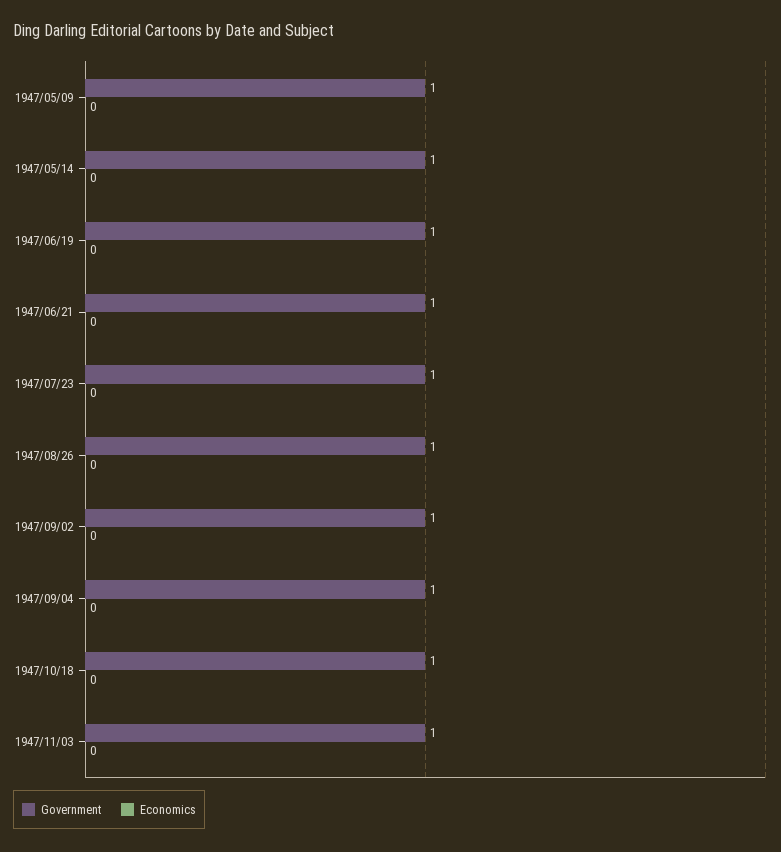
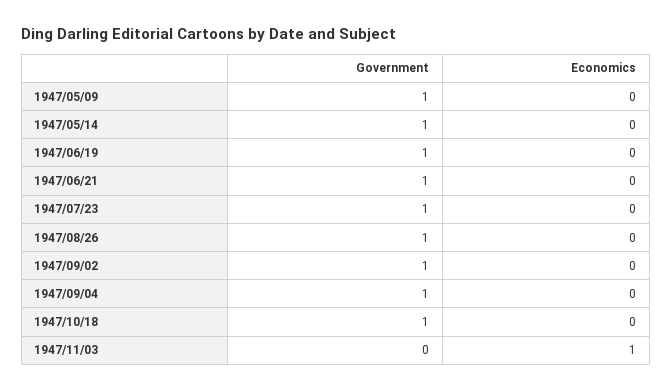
Government, 1947/11/03: 1 -> 0
Economics, 1947/11/03: 0 -> 1

